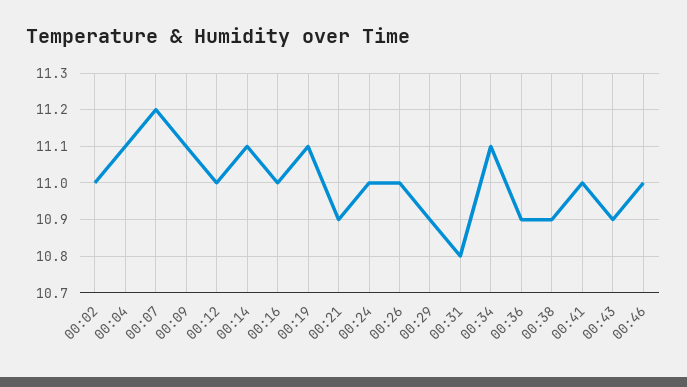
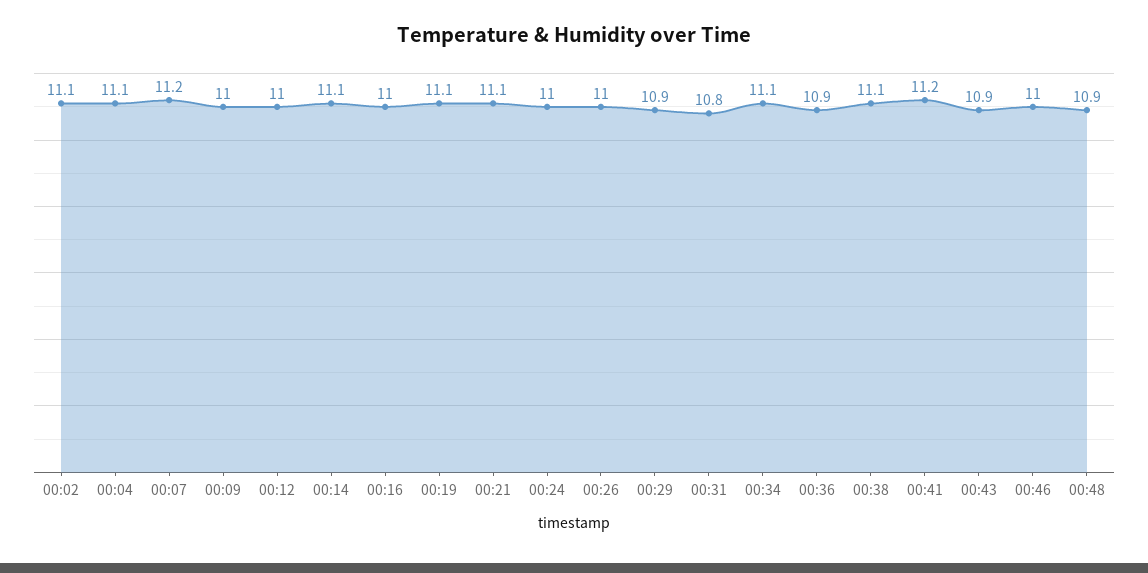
00:02: 11 -> 11.1
00:09: 11.1 -> 11
00:21: 10.9 -> 11.1
00:38: 10.9 -> 11.1
00:41: 11 -> 11.2
00:48: none -> 10.9

